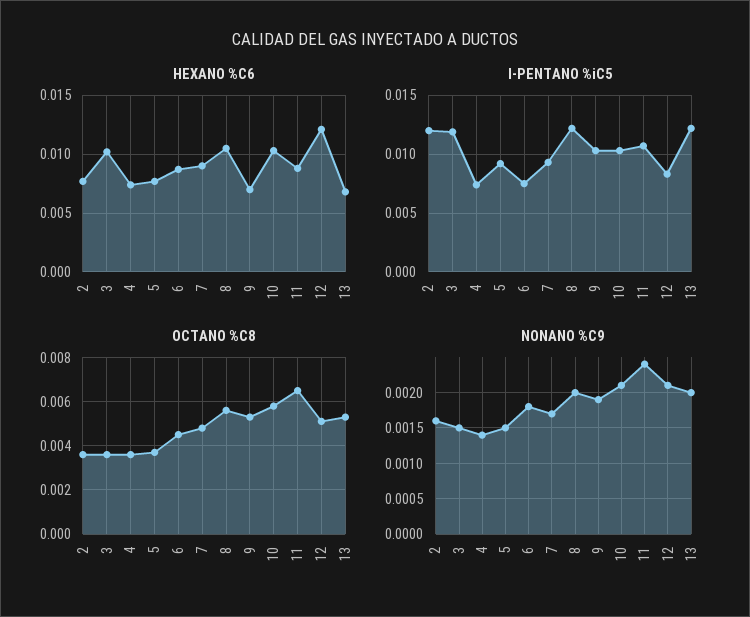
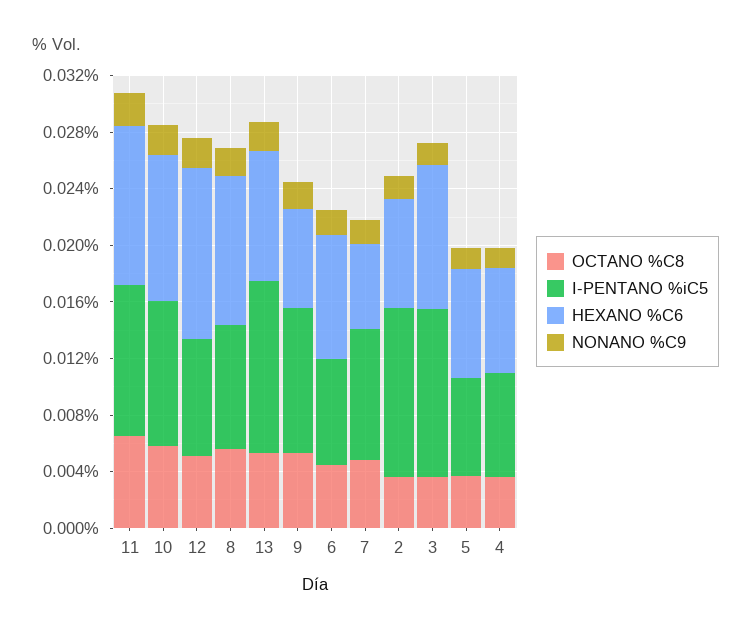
HEXANO %C6, 7: 0.009 -> 0.006
HEXANO %C6, 11: 0.009 -> 0.011
HEXANO %C6, 13: 0.007 -> 0.009
I-PENTANO %iC5, 5: 0.009 -> 0.007
I-PENTANO %iC5, 8: 0.012 -> 0.009

